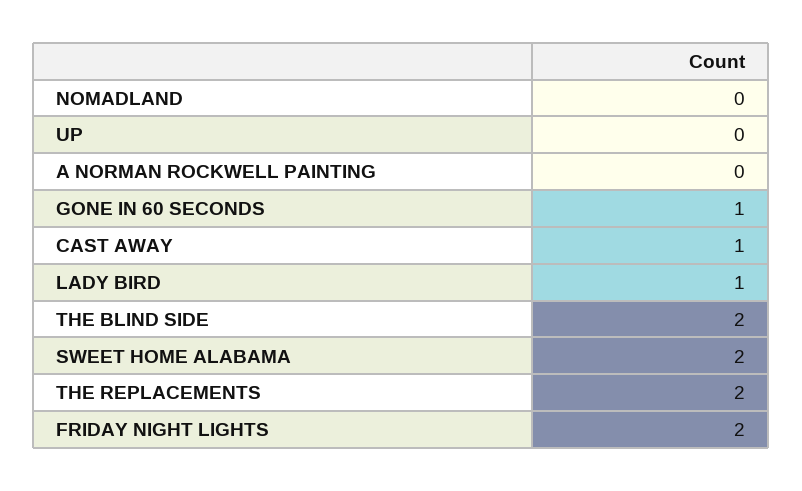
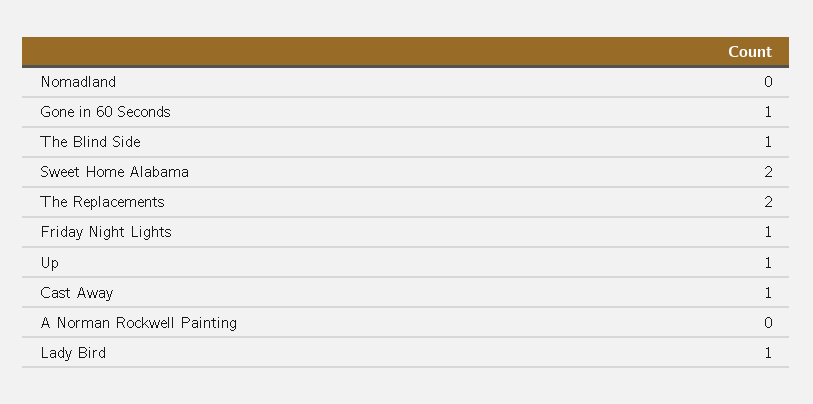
UP: 0 -> 1
THE BLIND SIDE: 2 -> 1
FRIDAY NIGHT LIGHTS: 2 -> 1

